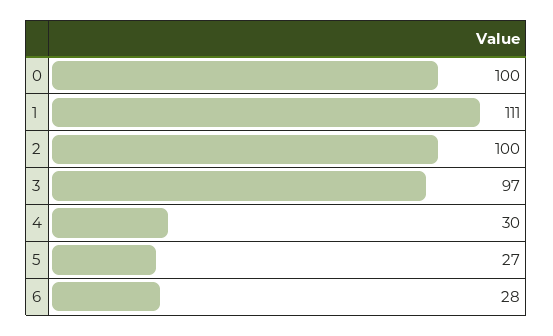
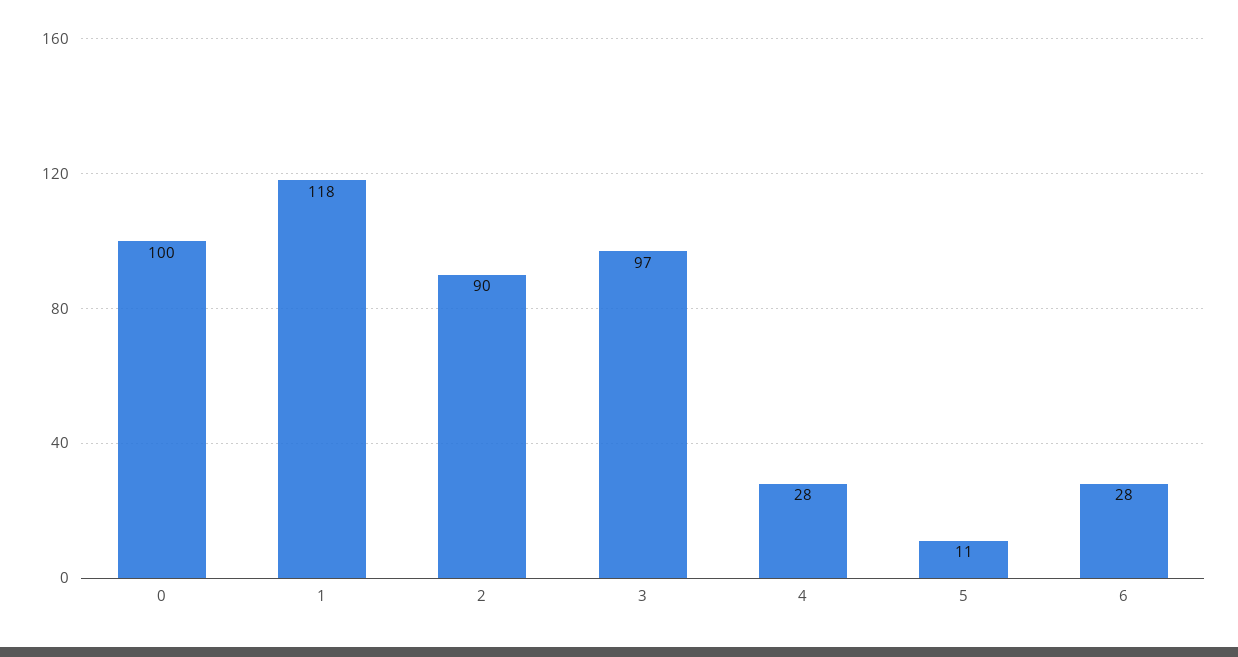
1: 111 -> 118
2: 100 -> 90
4: 30 -> 28
5: 27 -> 11

